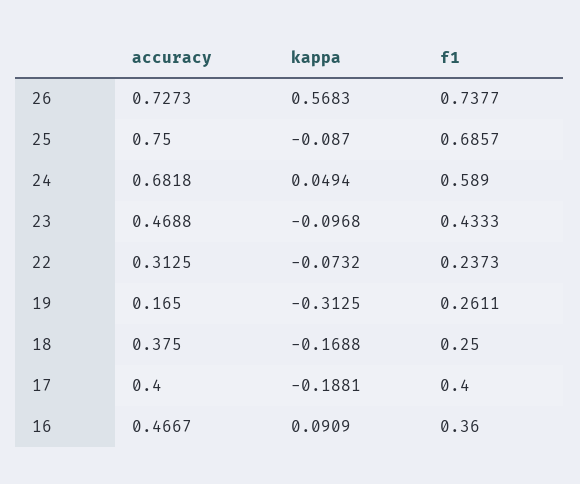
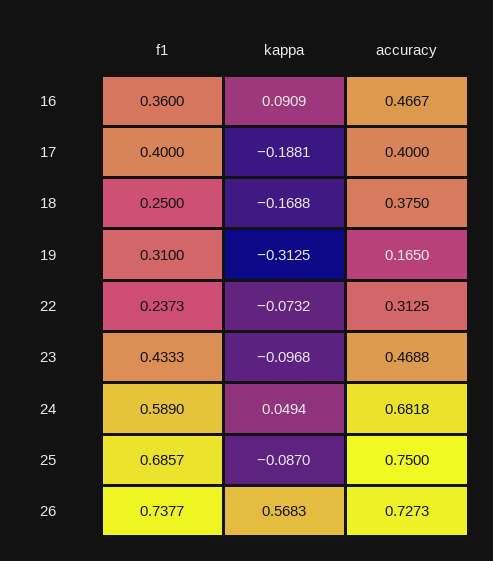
f1, 19: 0.2611 -> 0.31

